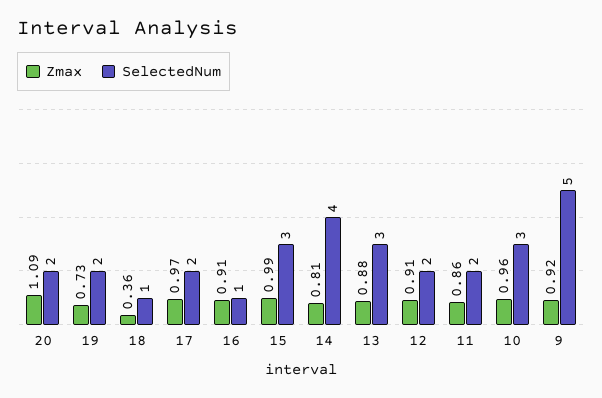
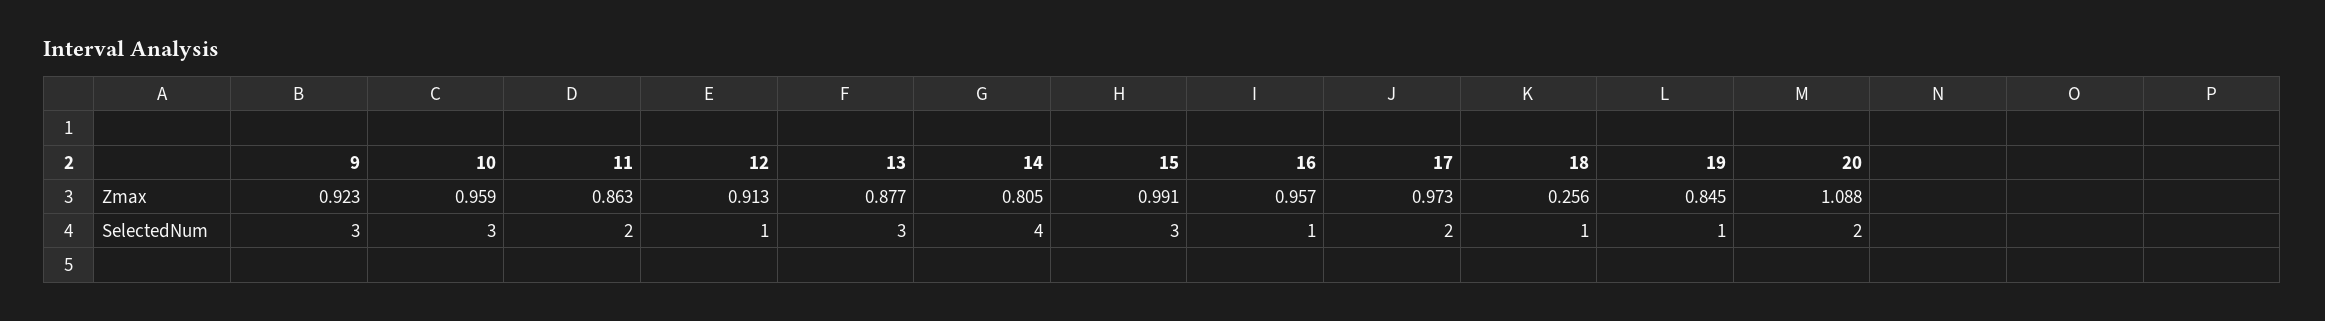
Zmax, 19: 0.73 -> 0.845
SelectedNum, 19: 2 -> 1
Zmax, 18: 0.36 -> 0.256
Zmax, 16: 0.91 -> 0.957
SelectedNum, 12: 2 -> 1
SelectedNum, 9: 5 -> 3

